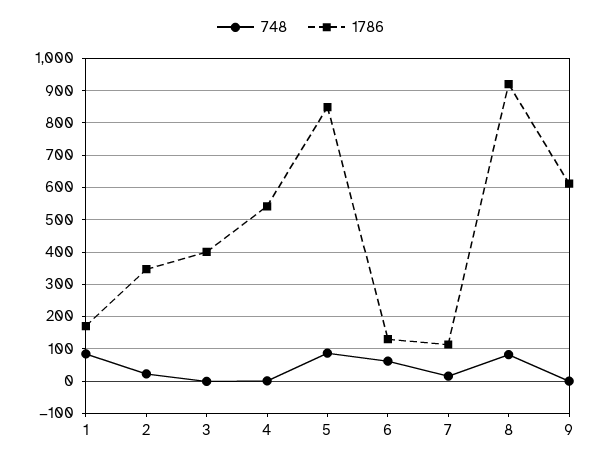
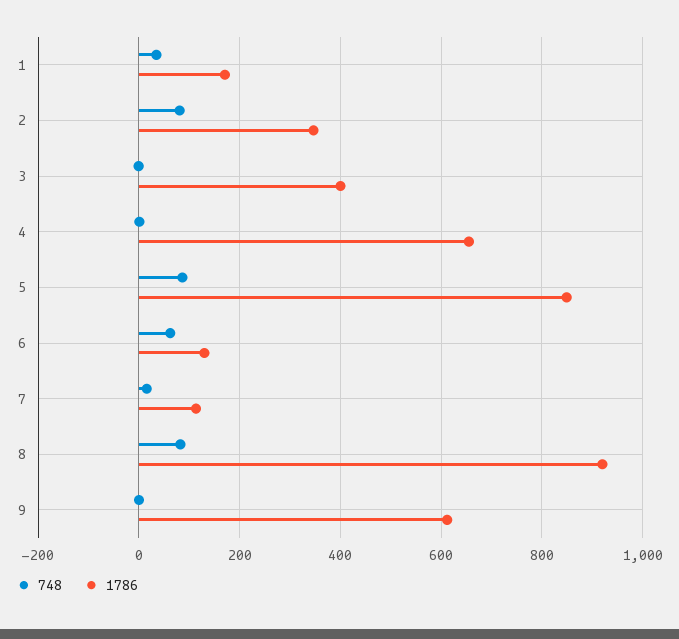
748, 1: 80 -> 40
748, 2: 20 -> 80
1786, 4: 540 -> 660

